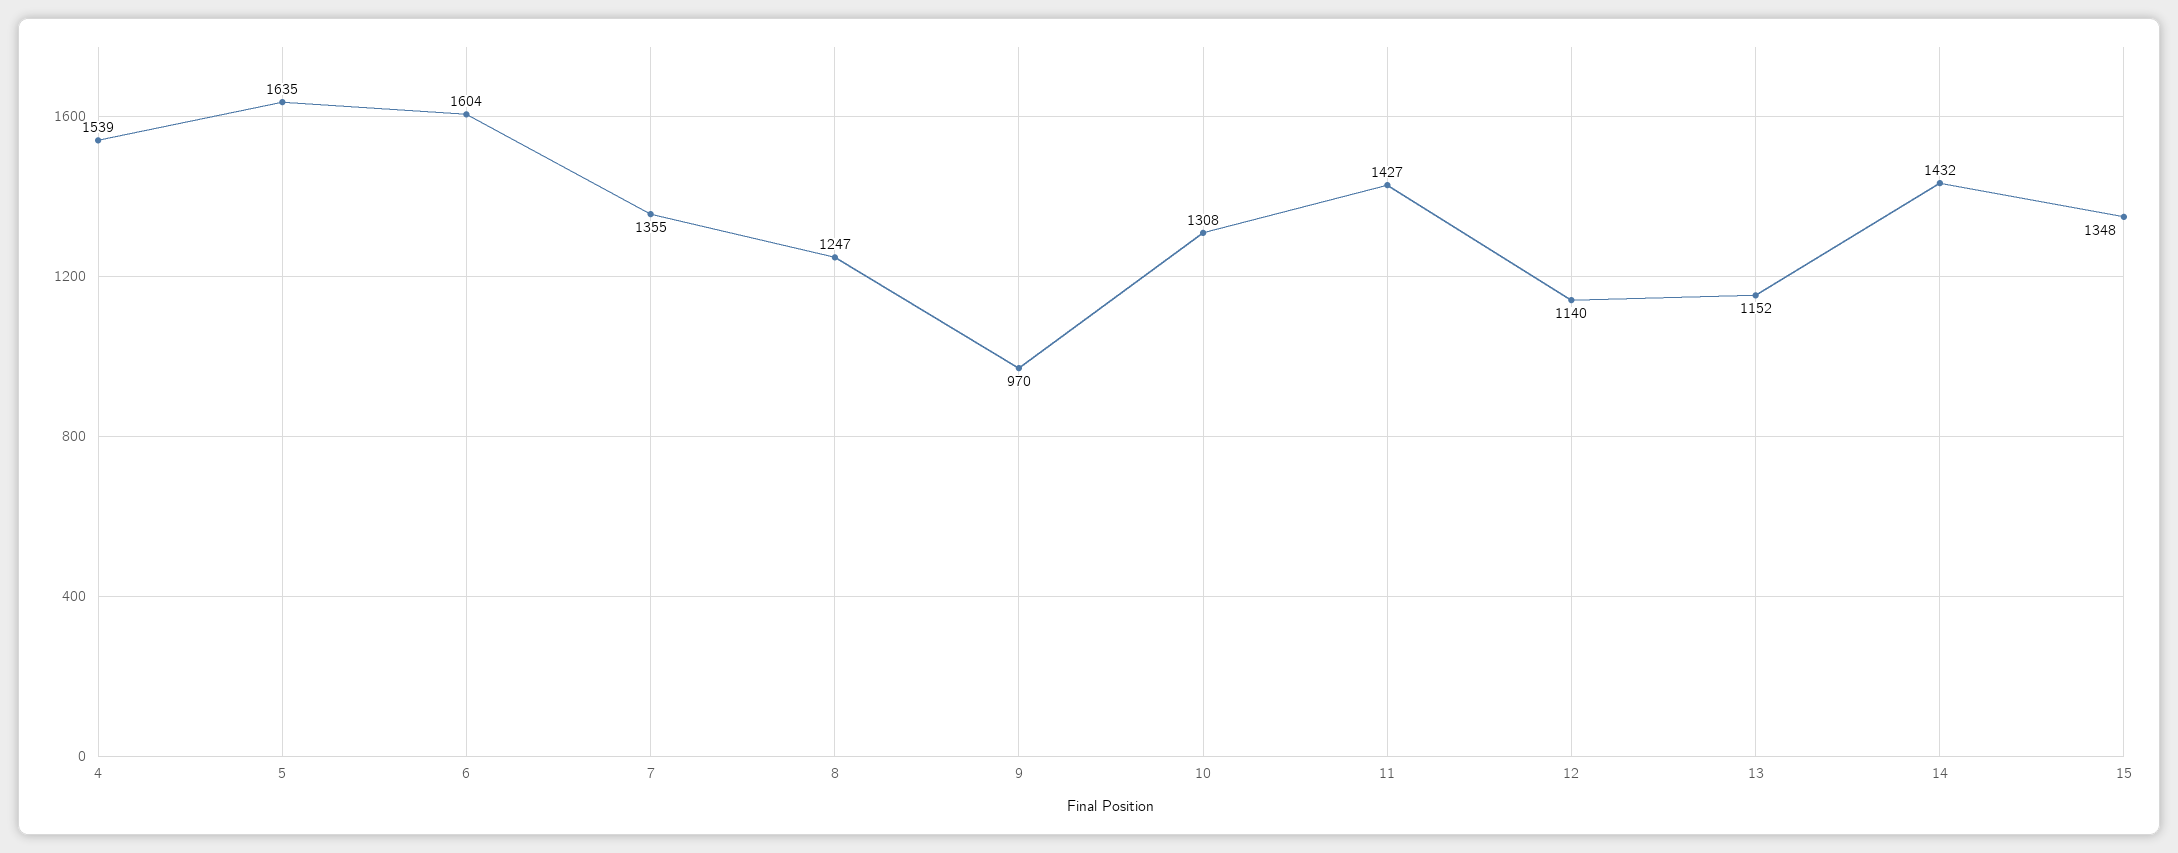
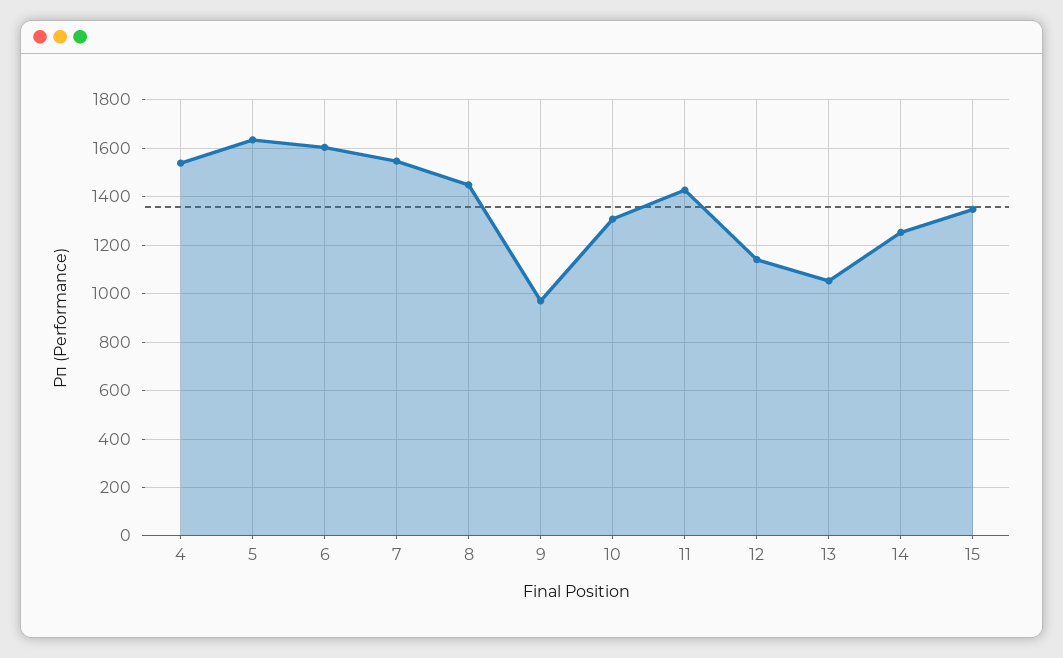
7: 1355 -> 1550
8: 1247 -> 1450
13: 1152 -> 1050
14: 1432 -> 1250

